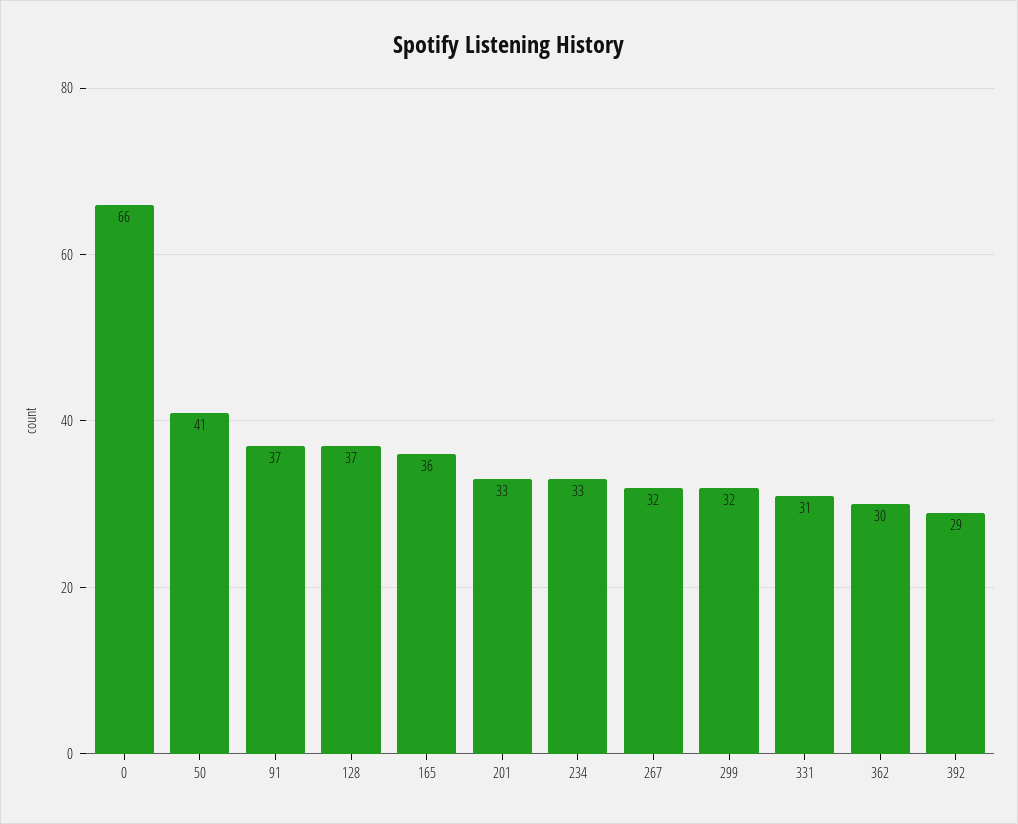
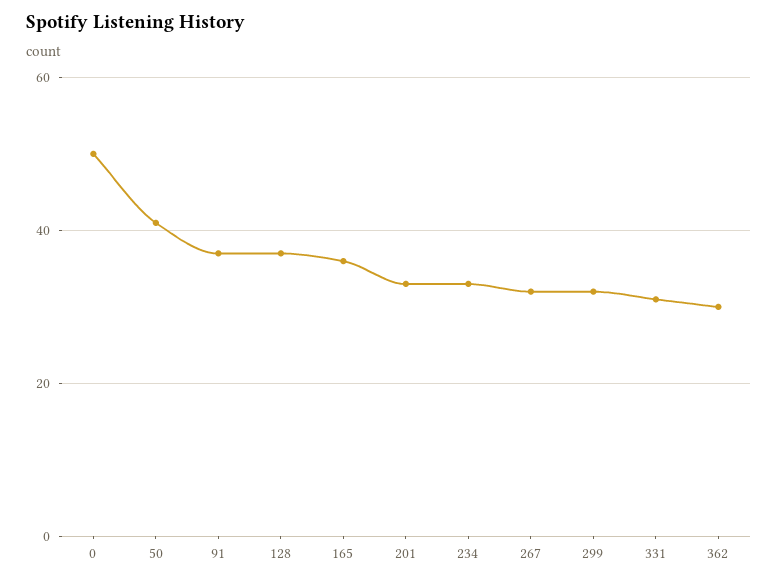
0: 66 -> 50
392: 29 -> none

